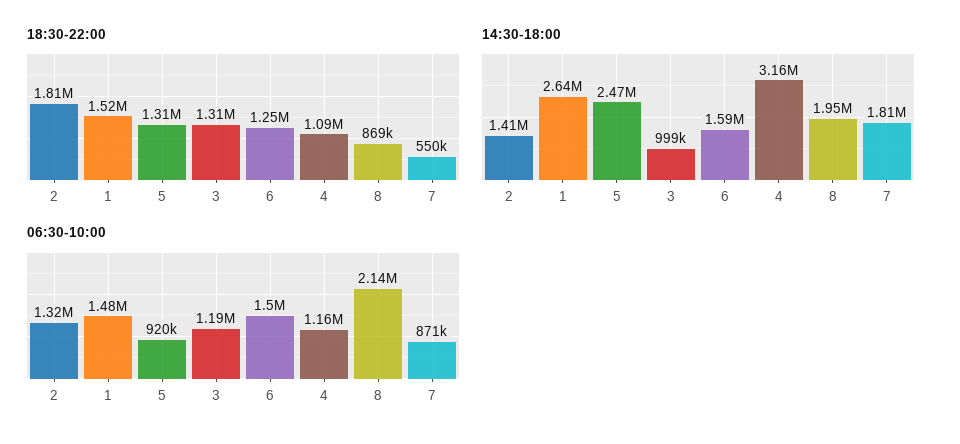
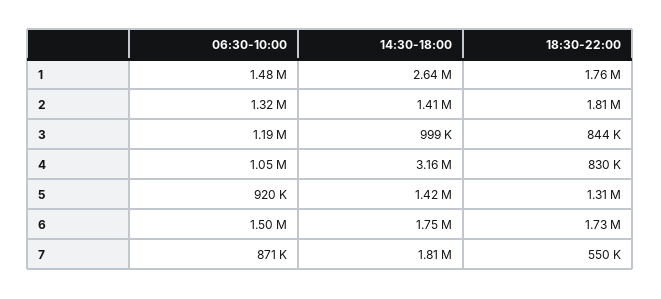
18:30-22:00, 1: 1520000 -> 1760000
18:30-22:00, 3: 1310000 -> 844000
18:30-22:00, 6: 1250000 -> 1730000
18:30-22:00, 4: 1090000 -> 830000
18:30-22:00, 8: 869000 -> none
14:30-18:00, 5: 2470000 -> 1420000
14:30-18:00, 6: 1590000 -> 1750000
14:30-18:00, 8: 1950000 -> none
06:30-10:00, 4: 1160000 -> 1050000
06:30-10:00, 8: 2140000 -> none

